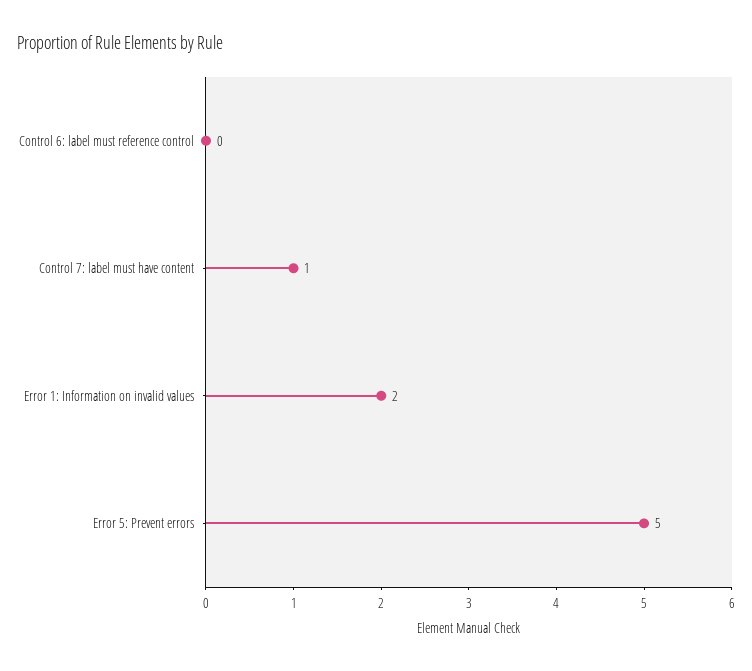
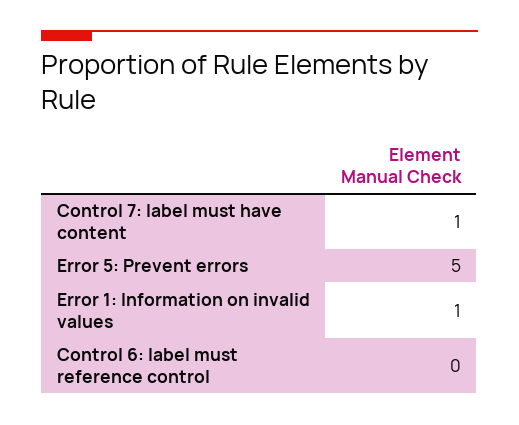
Error 1: Information on invalid values: 2 -> 1

